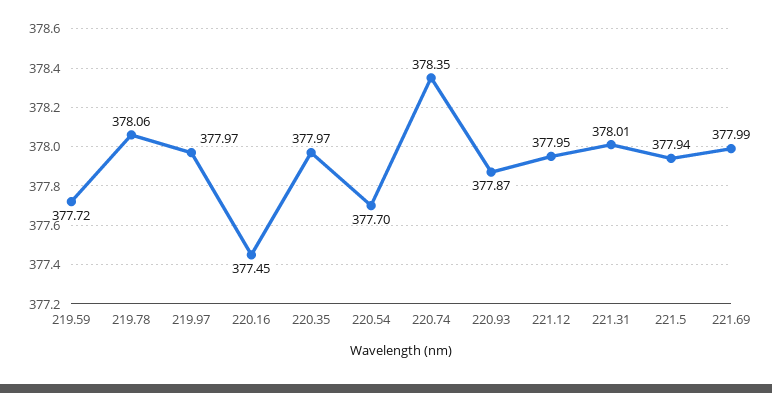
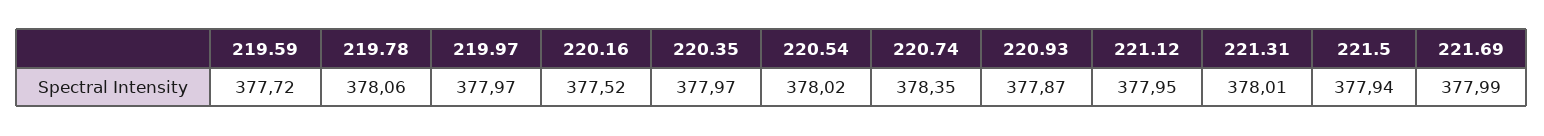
220.16: 377.45 -> 377.52
220.54: 377.7 -> 378.02

